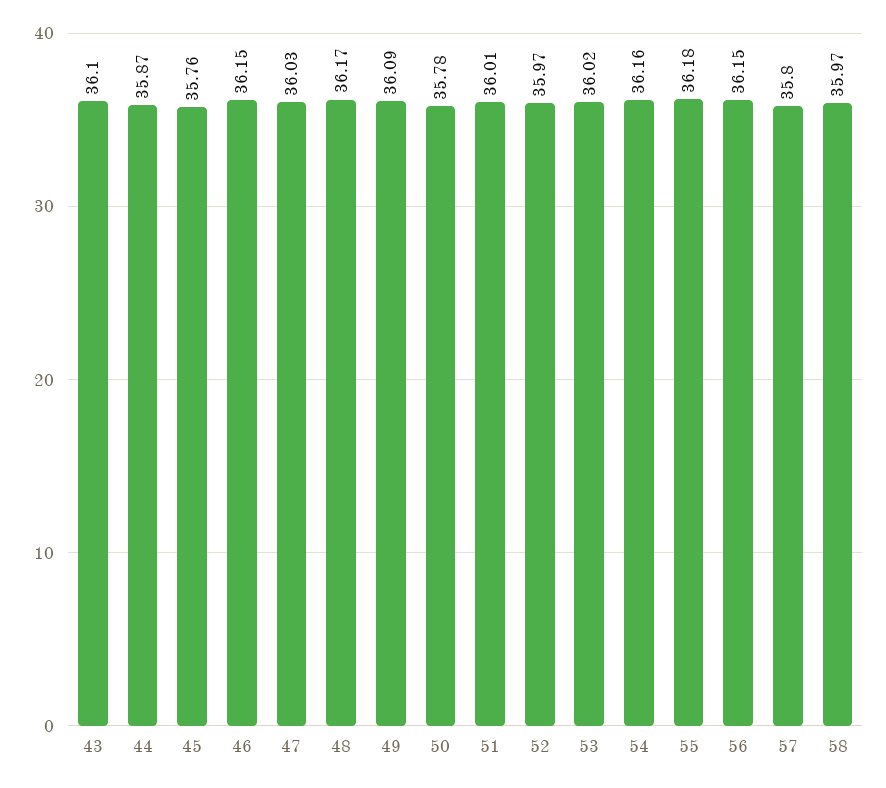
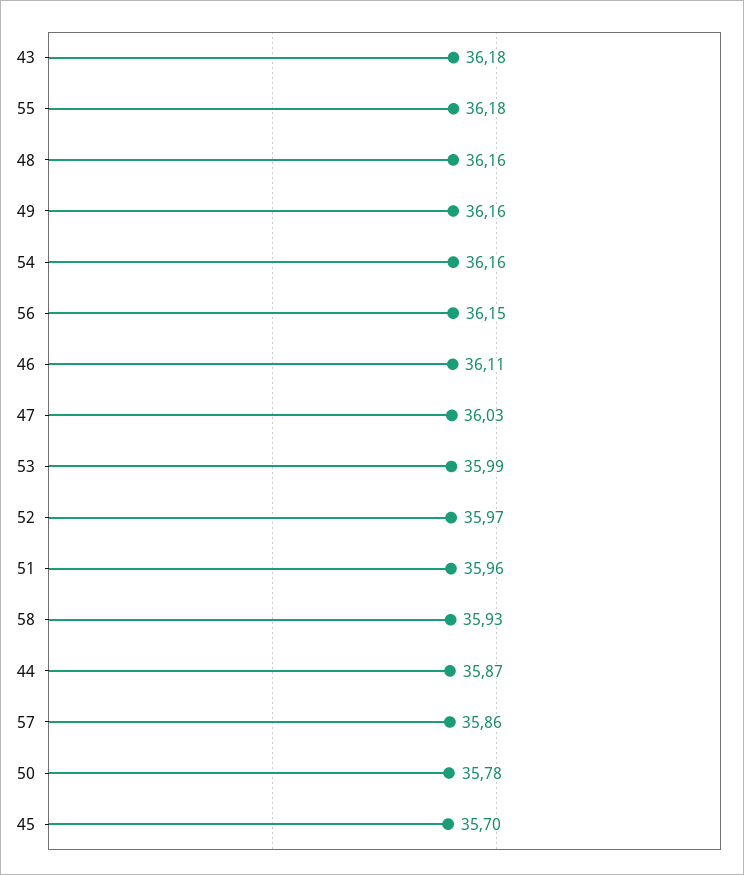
43: 36.1 -> 36.18
45: 35.76 -> 35.7
46: 36.15 -> 36.11
48: 36.17 -> 36.16
49: 36.09 -> 36.16
51: 36.01 -> 35.96
53: 36.02 -> 35.99
57: 35.8 -> 35.86
58: 35.97 -> 35.93

